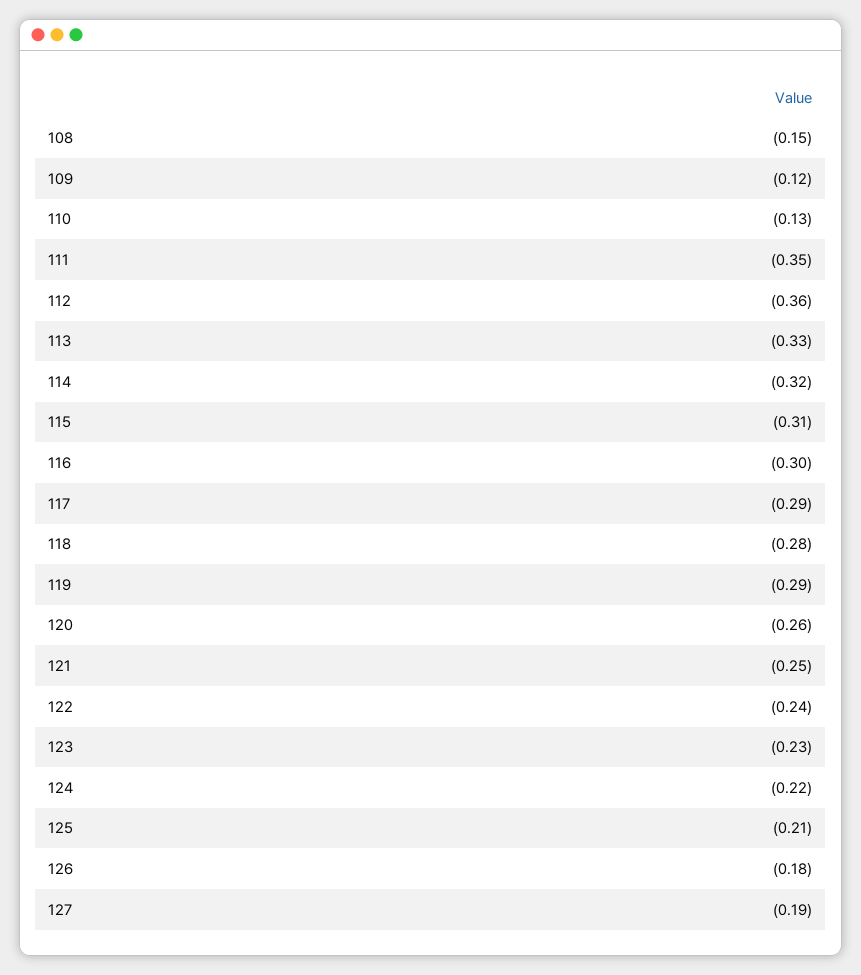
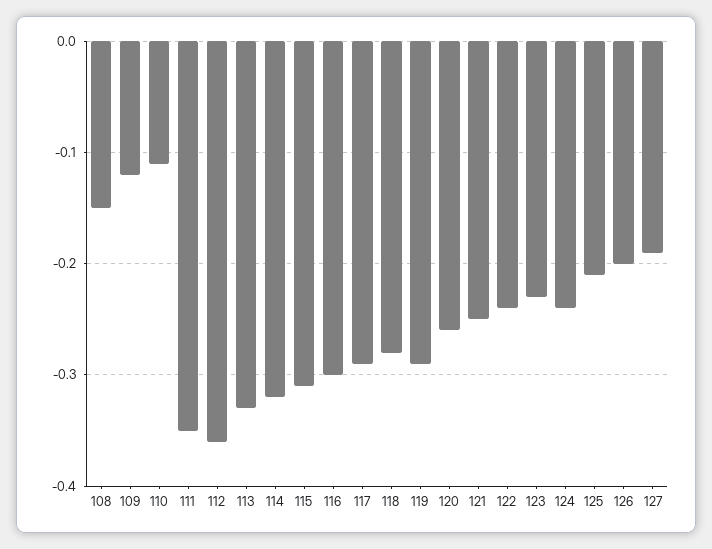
110: -0.13 -> -0.11
124: -0.22 -> -0.24
126: -0.18 -> -0.2

